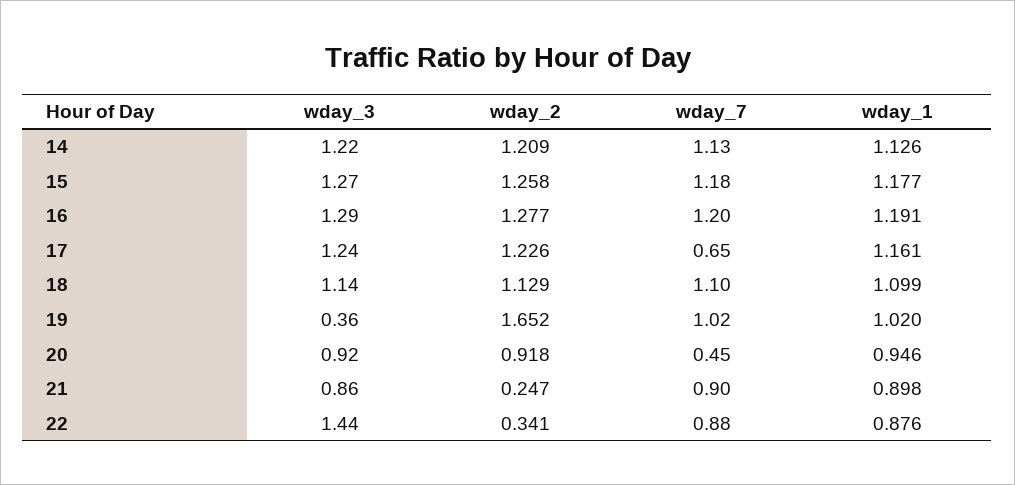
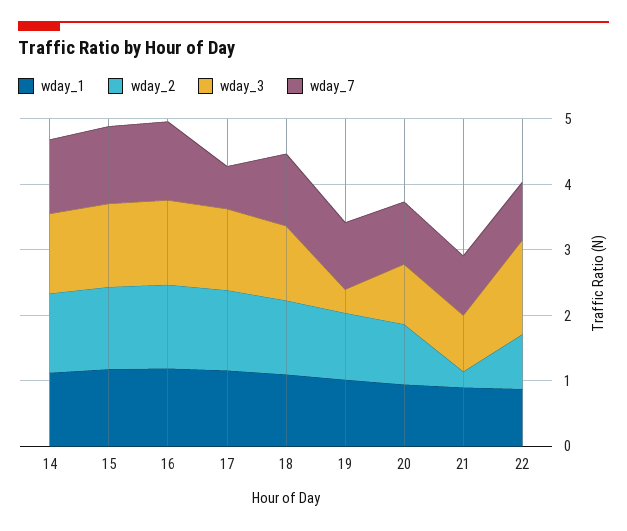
wday_2, 19: 1.652 -> 1
wday_7, 20: 0.45 -> 1
wday_2, 22: 0.341 -> 0.8

